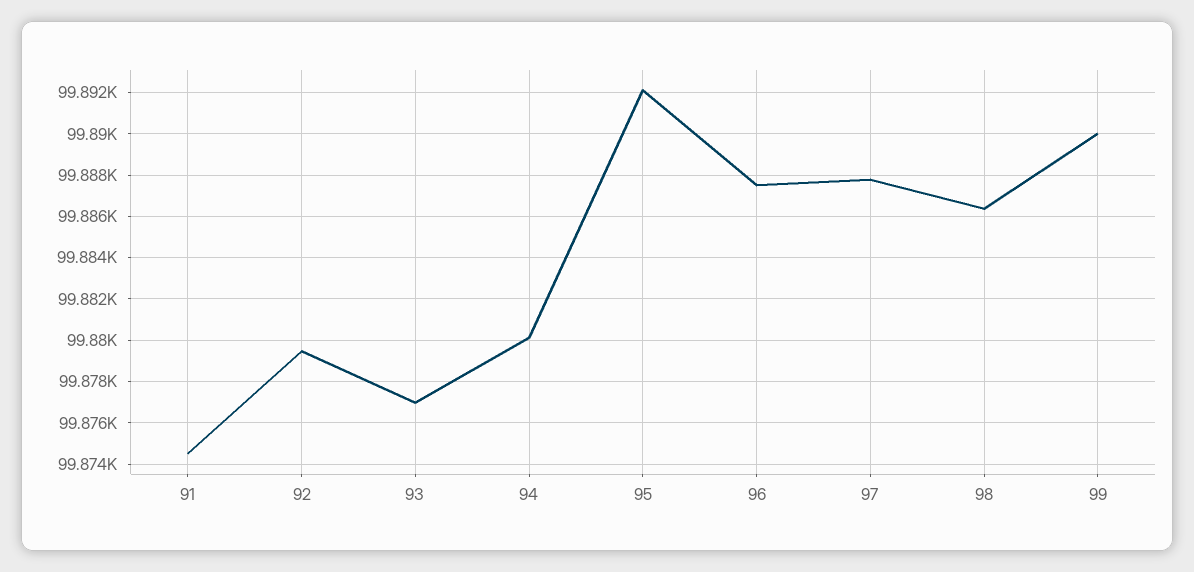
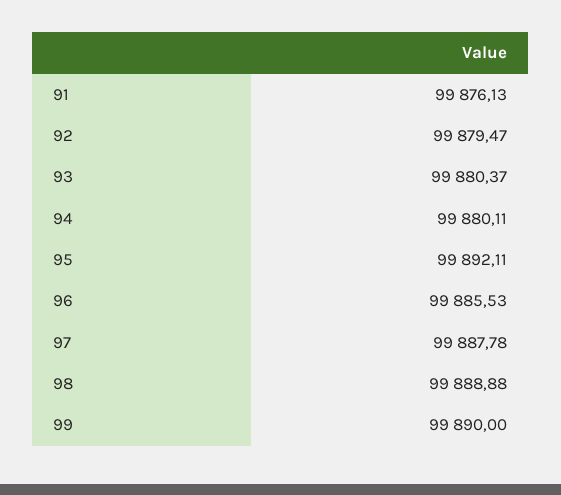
91: 99874.5 -> 99876.13
93: 99877 -> 99880.37
96: 99887.5 -> 99885.53
98: 99886.5 -> 99888.88

